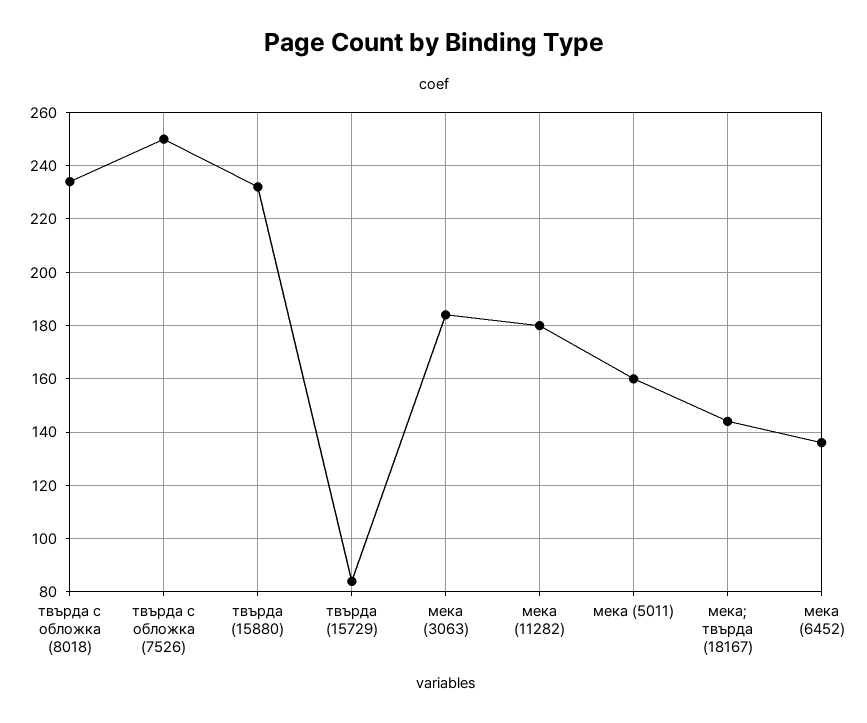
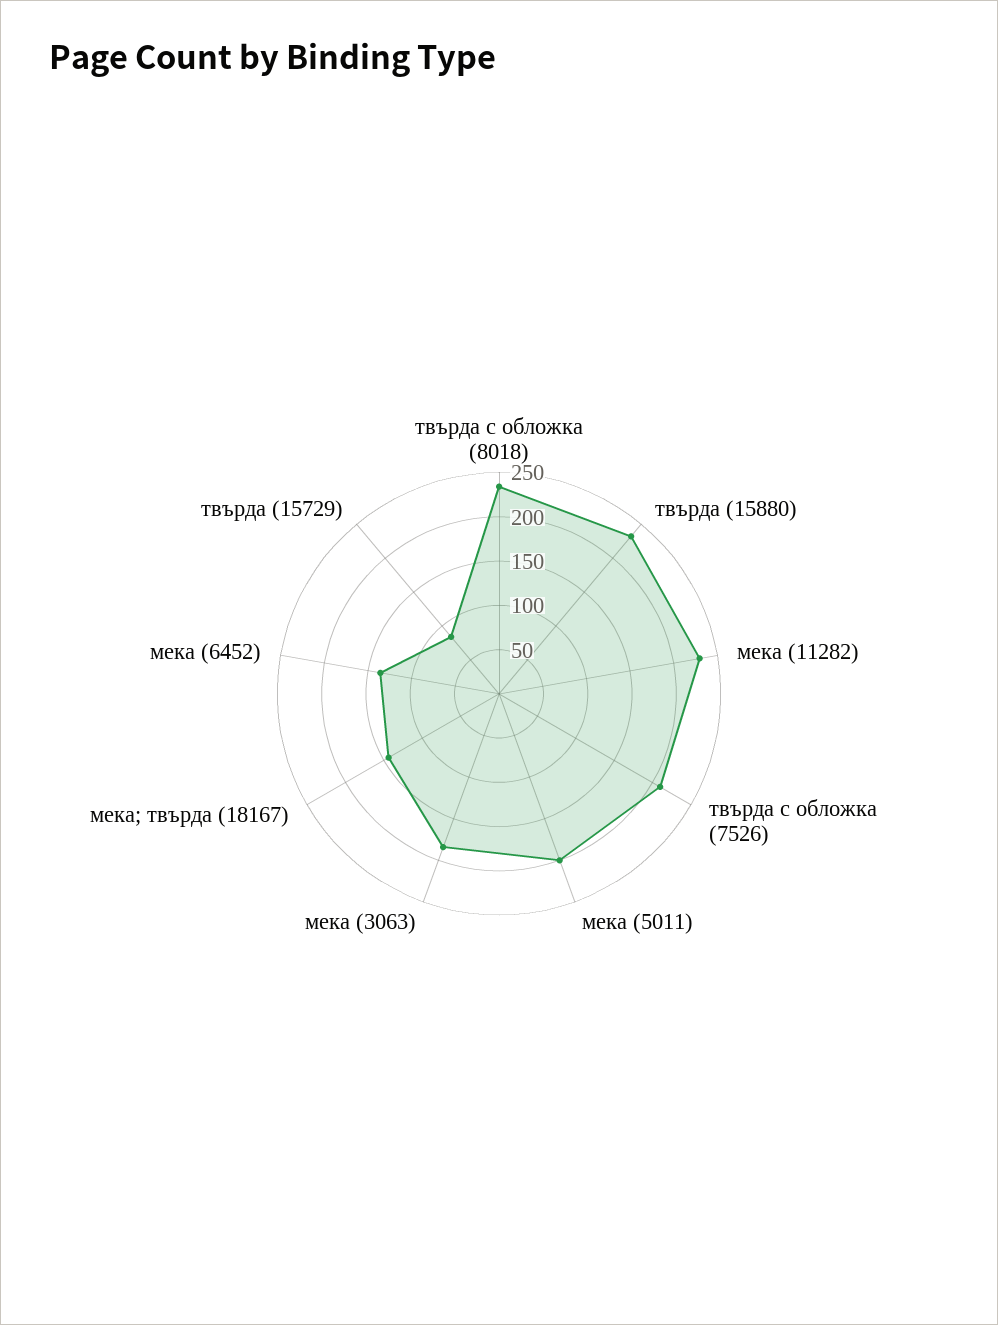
твърда с обложка (7526): 250 -> 210
мека (11282): 180 -> 230
мека (5011): 160 -> 200

